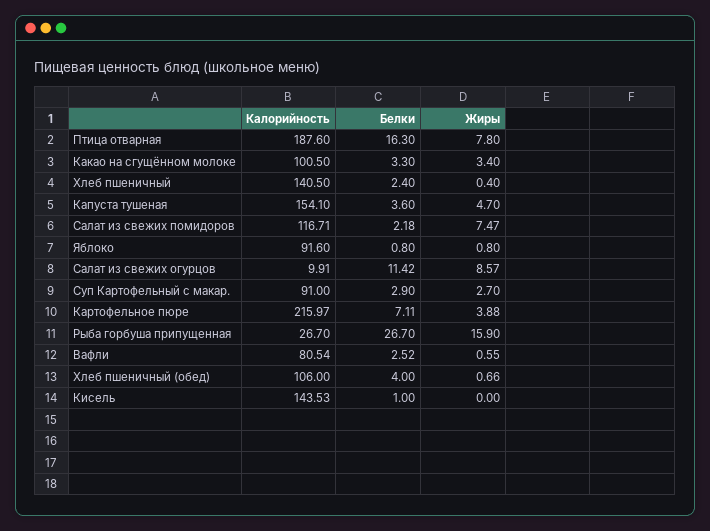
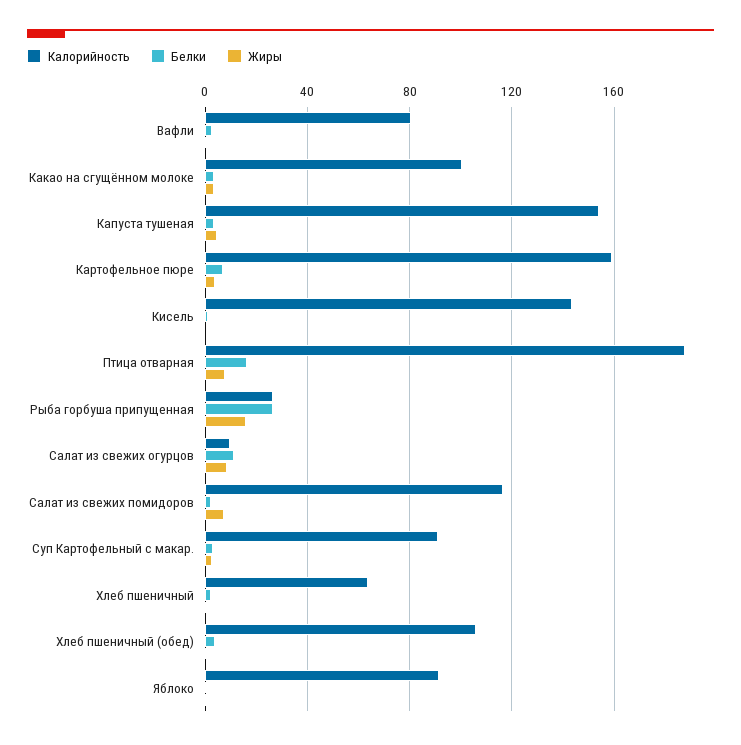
Калорийность, Хлеб пшеничный: 140.5 -> 65
Калорийность, Картофельное пюре: 215.97 -> 160

